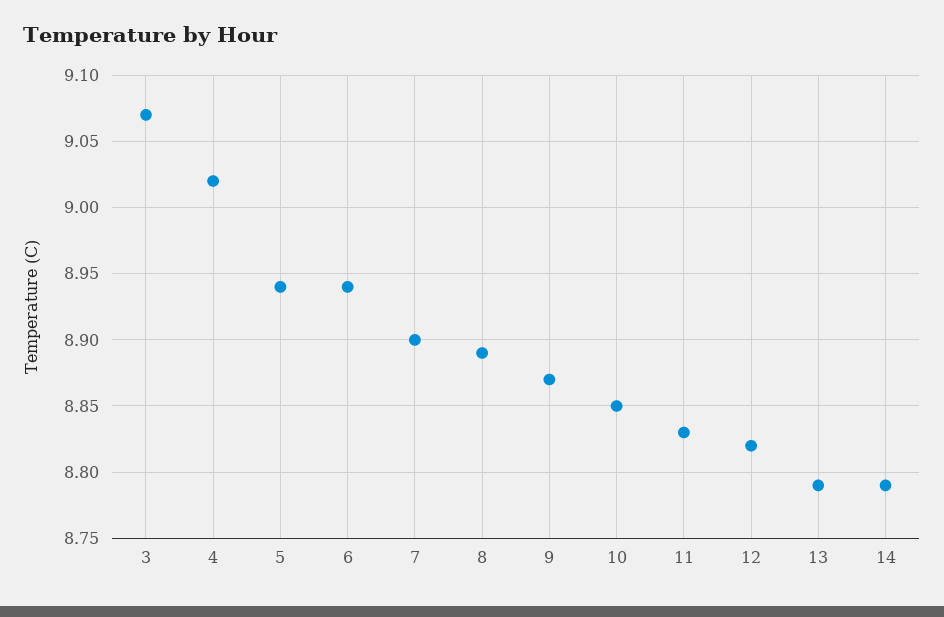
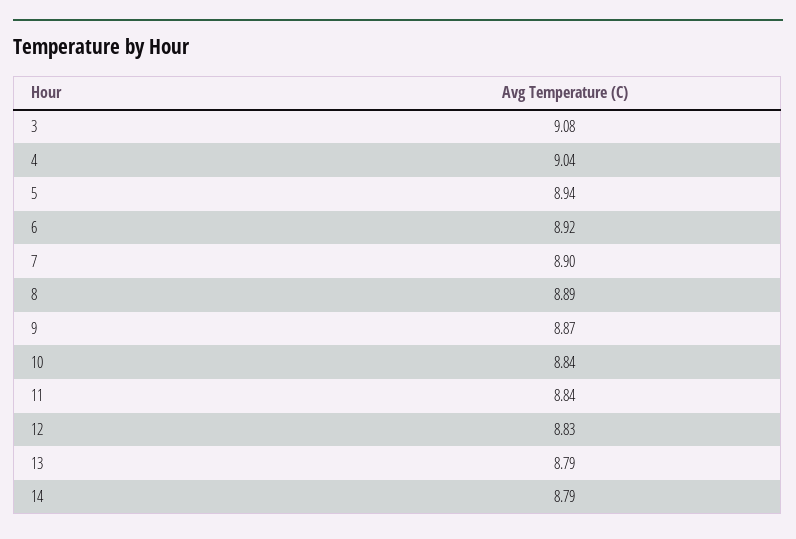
3: 9.07 -> 9.08
4: 9.02 -> 9.04
6: 8.94 -> 8.92
10: 8.85 -> 8.84
11: 8.83 -> 8.84
12: 8.82 -> 8.83

